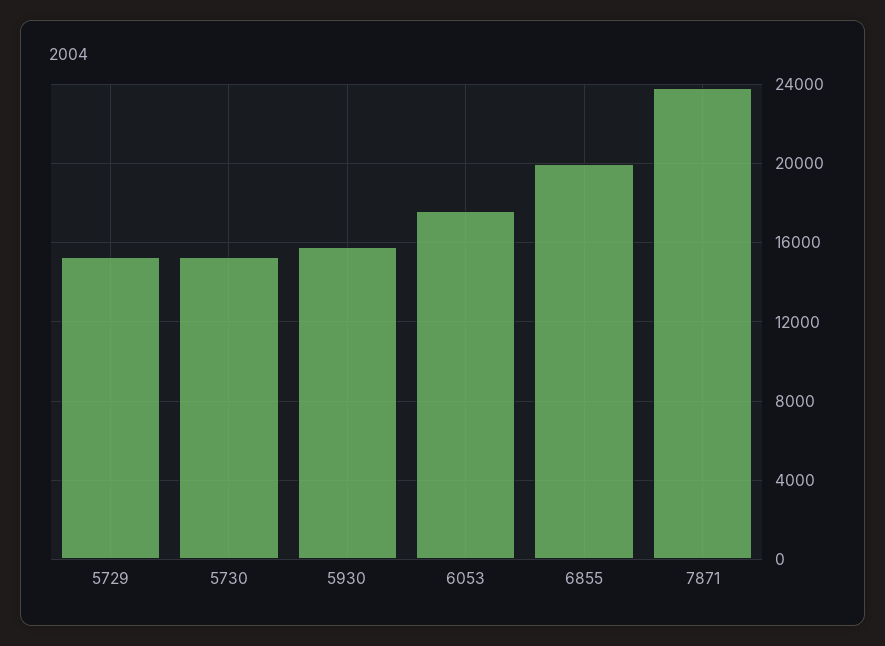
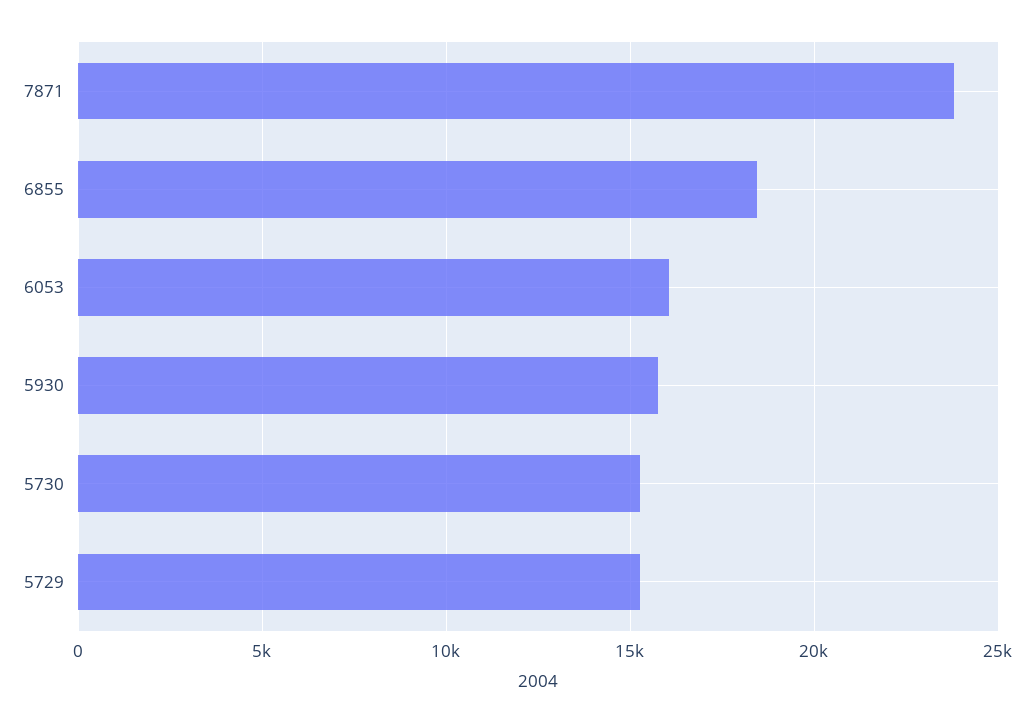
6053: 17500 -> 16000
6855: 20000 -> 18500

